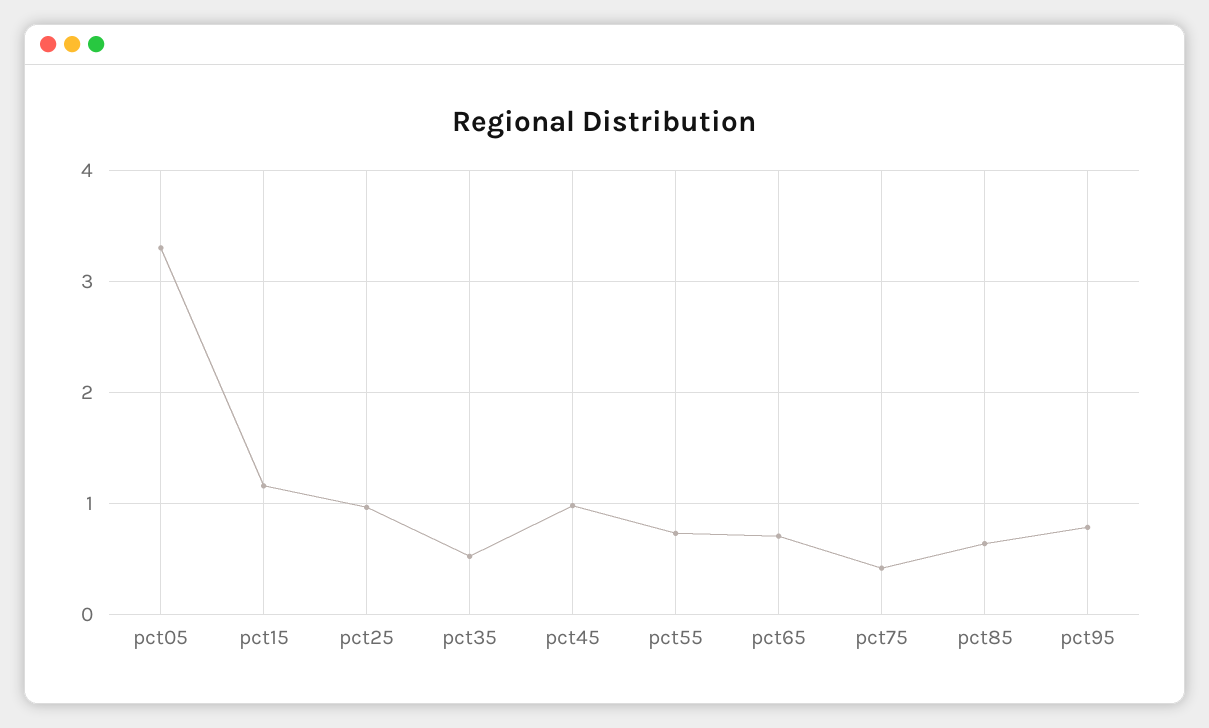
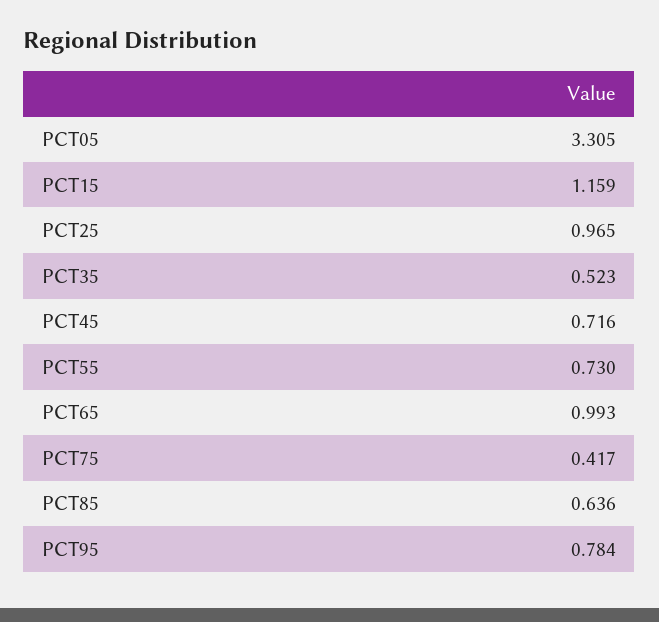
pct45: 1 -> 0.716
pct65: 0.7 -> 0.993

